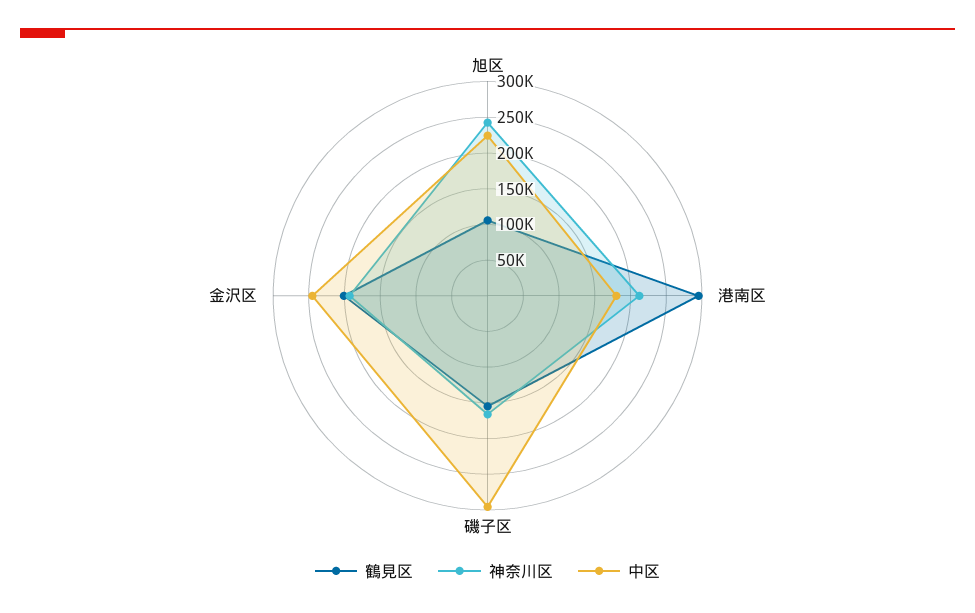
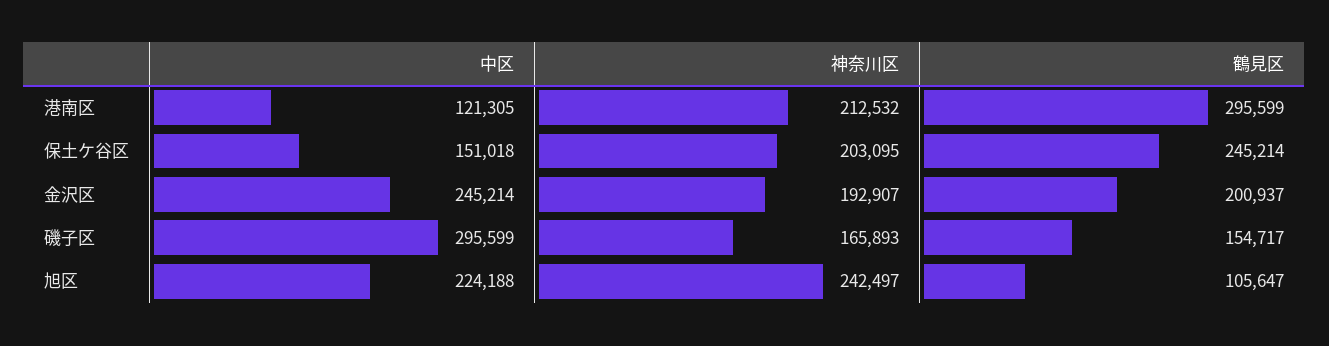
中区, 港南区: 175000 -> 121305
中区, 保土ケ谷区: none -> 151018
神奈川区, 保土ケ谷区: none -> 203095
鶴見区, 保土ケ谷区: none -> 245214

